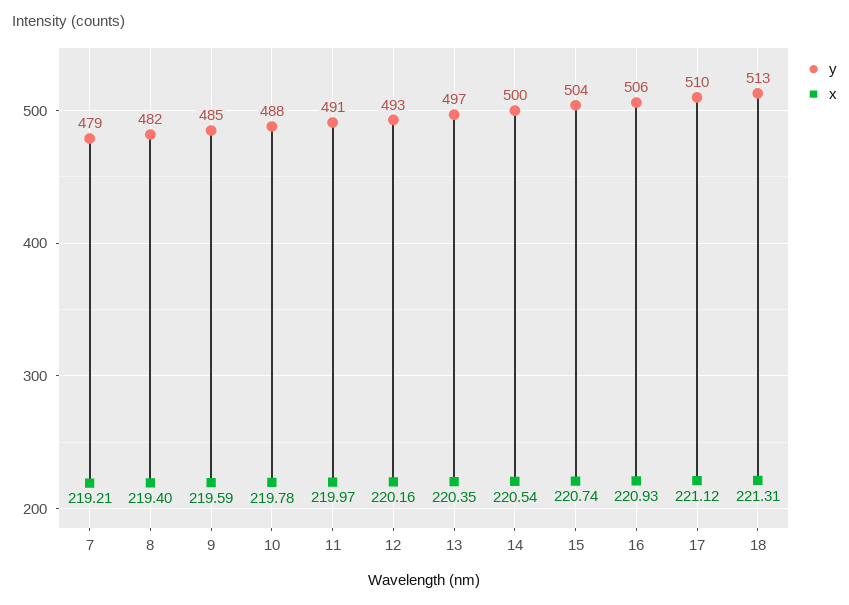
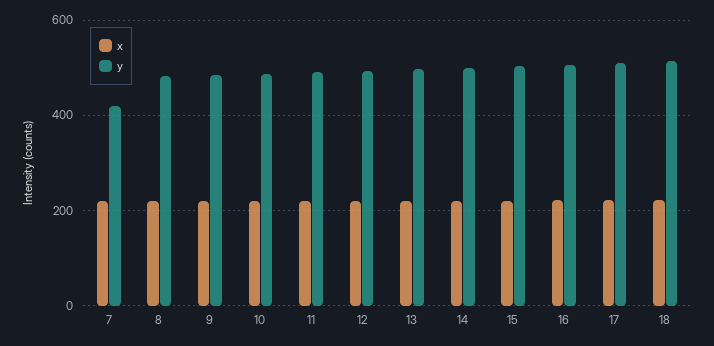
y, 7: 479 -> 420

